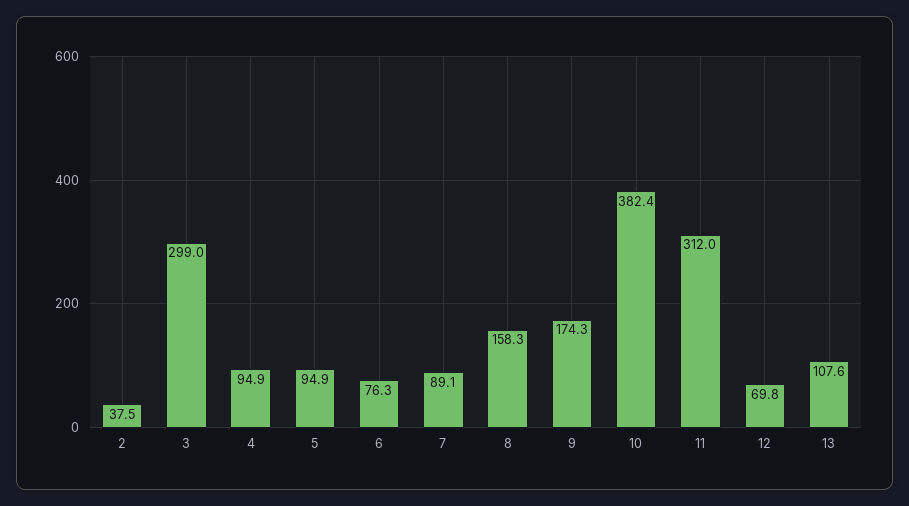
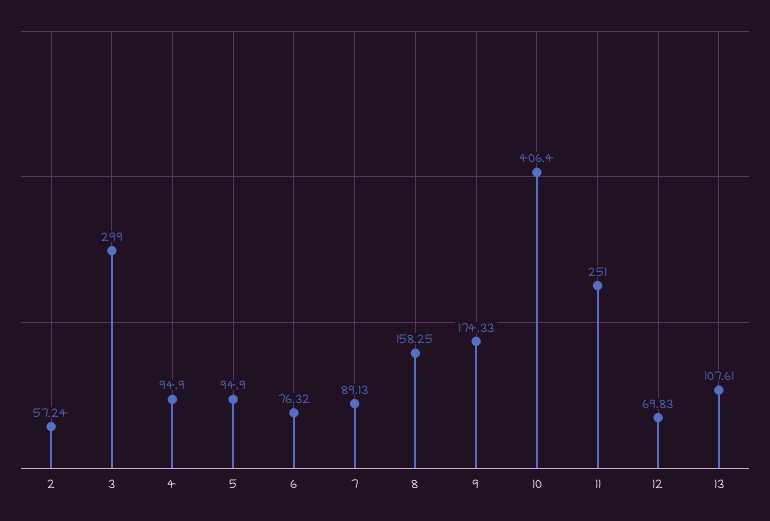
2: 37.5 -> 57.24
10: 382.4 -> 406.4
11: 312 -> 251

